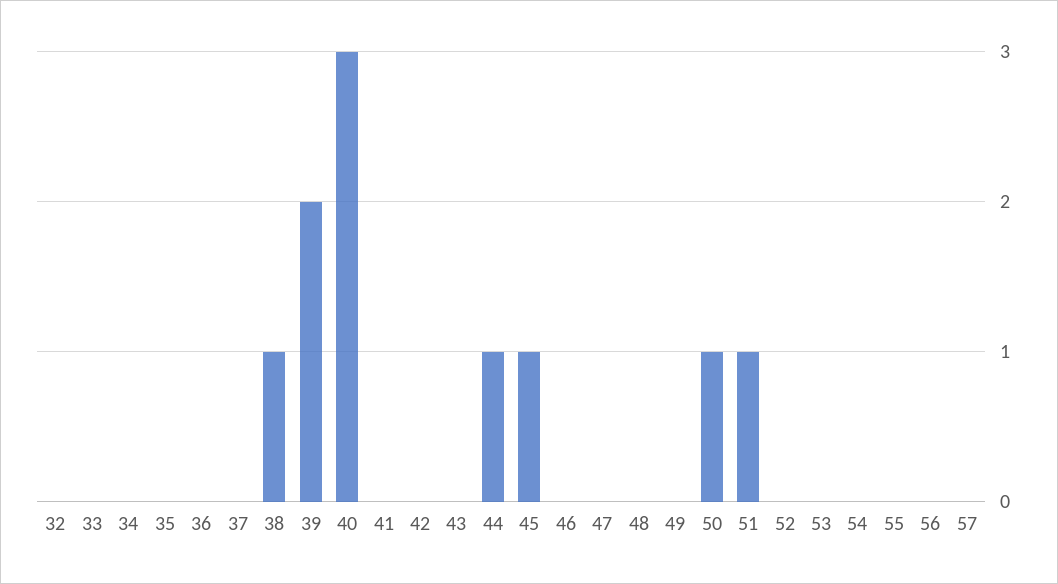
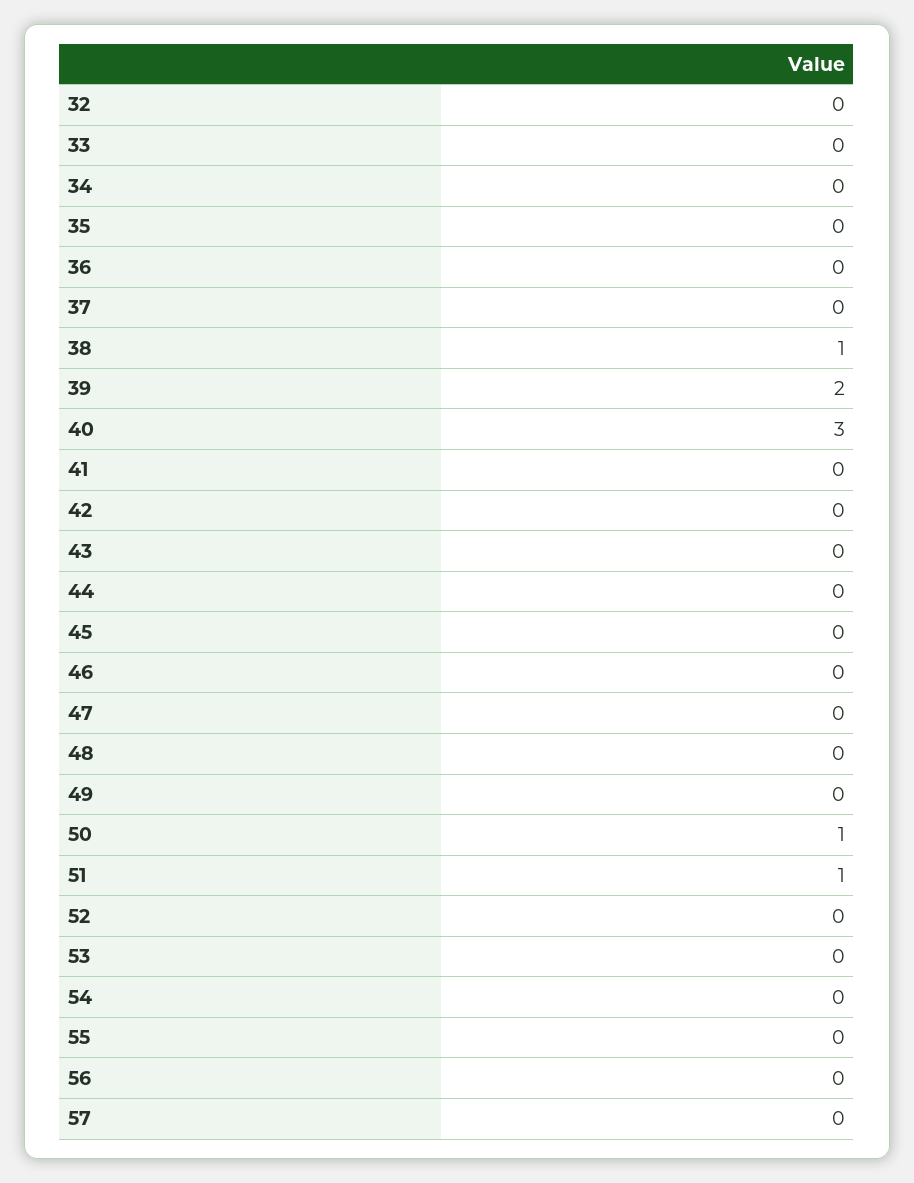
44: 1 -> 0
45: 1 -> 0

